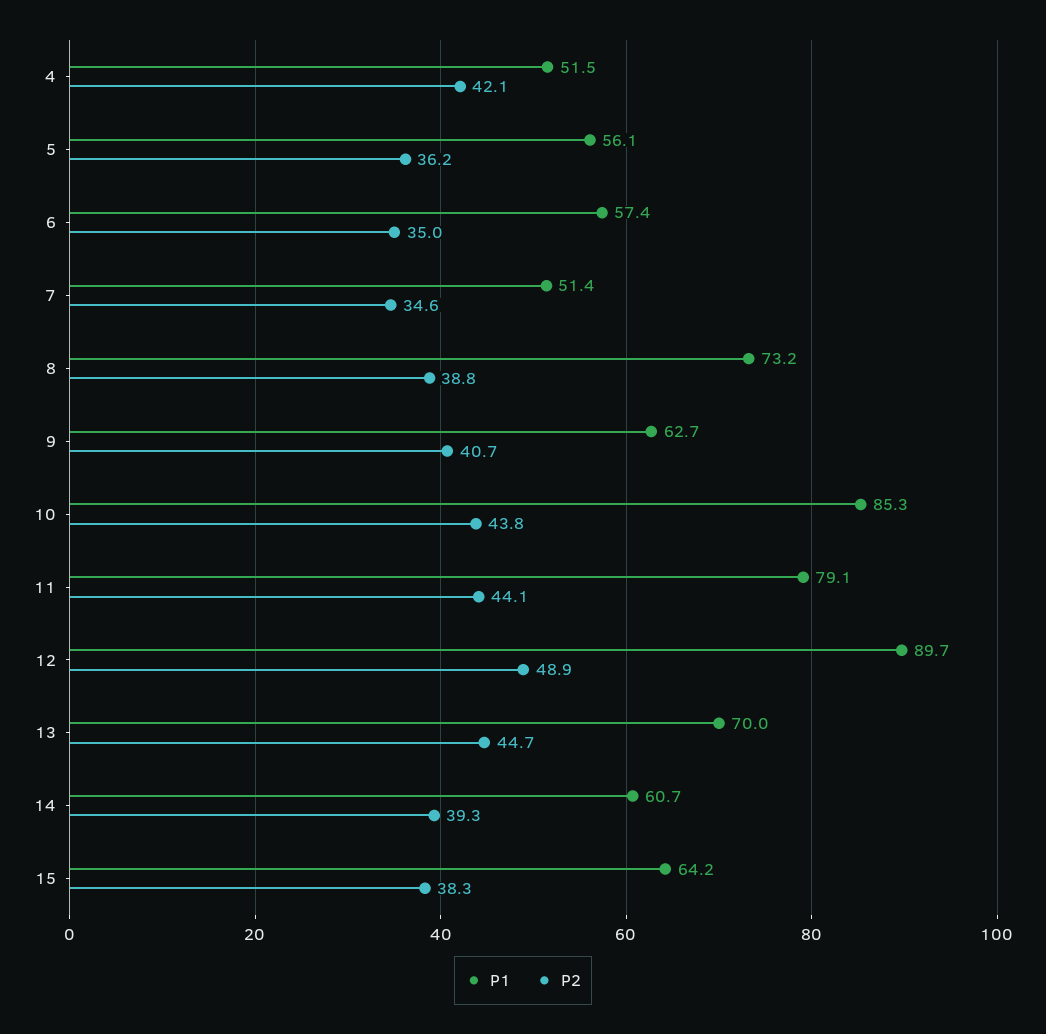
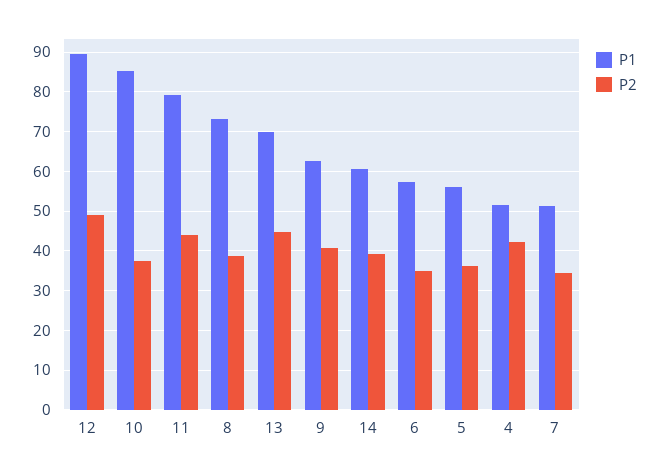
P2, 10: 43.8 -> 38
P1, 15: 64.2 -> none
P2, 15: 38.3 -> none

